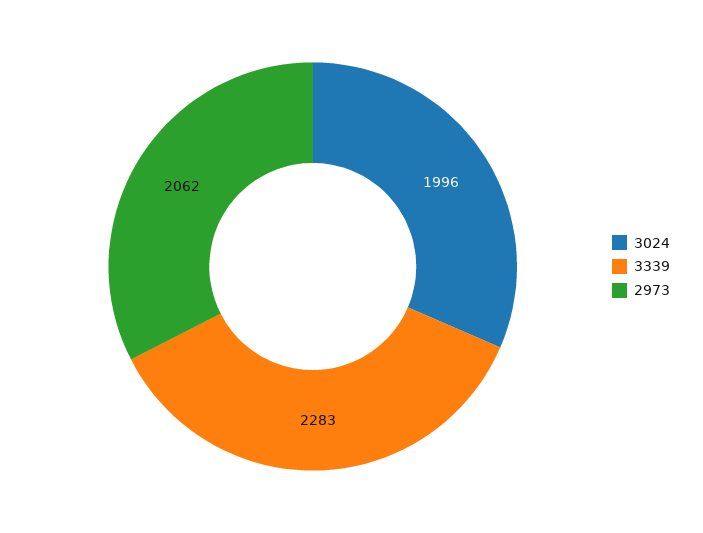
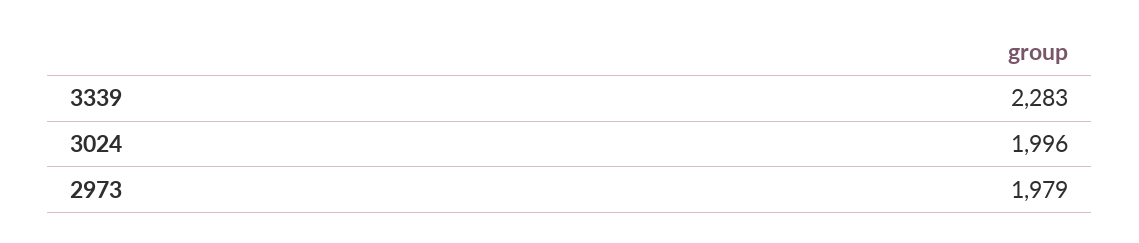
2973: 2062 -> 1979

